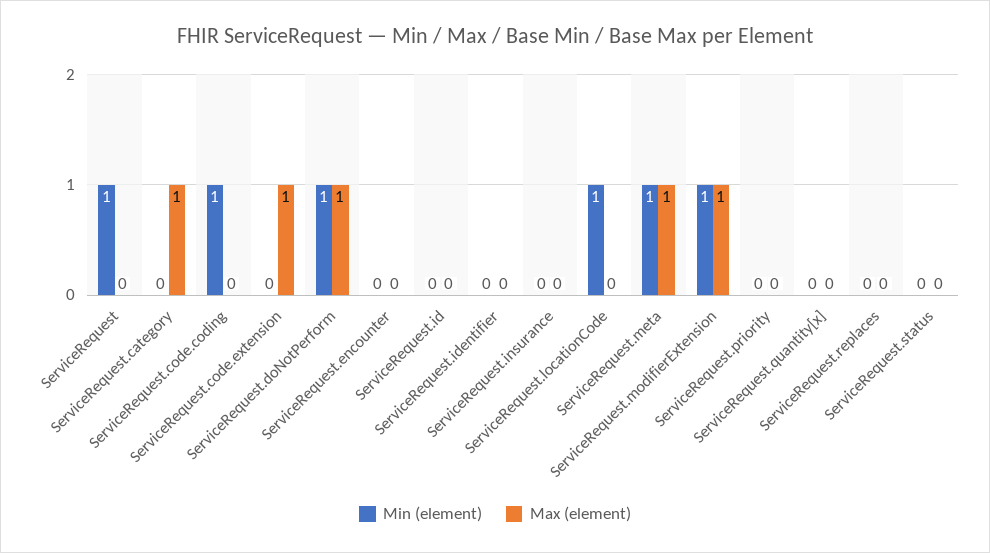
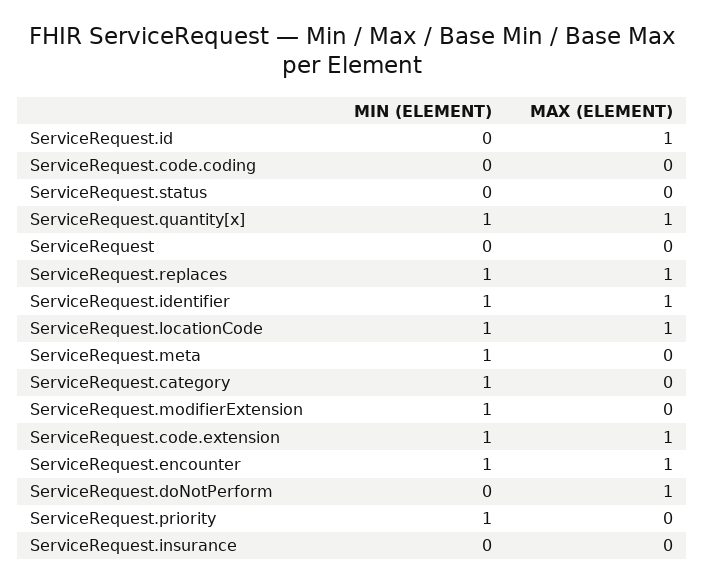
Min (element), ServiceRequest: 1 -> 0
Min (element), ServiceRequest.category: 0 -> 1
Max (element), ServiceRequest.category: 1 -> 0
Min (element), ServiceRequest.code.coding: 1 -> 0
Min (element), ServiceRequest.code.extension: 0 -> 1
Min (element), ServiceRequest.doNotPerform: 1 -> 0
Min (element), ServiceRequest.encounter: 0 -> 1
Max (element), ServiceRequest.encounter: 0 -> 1
Max (element), ServiceRequest.id: 0 -> 1
Min (element), ServiceRequest.identifier: 0 -> 1
Max (element), ServiceRequest.identifier: 0 -> 1
Max (element), ServiceRequest.locationCode: 0 -> 1
Max (element), ServiceRequest.meta: 1 -> 0
Max (element), ServiceRequest.modifierExtension: 1 -> 0
Min (element), ServiceRequest.priority: 0 -> 1
Min (element), ServiceRequest.quantity[x]: 0 -> 1
Max (element), ServiceRequest.quantity[x]: 0 -> 1
Min (element), ServiceRequest.replaces: 0 -> 1
Max (element), ServiceRequest.replaces: 0 -> 1

